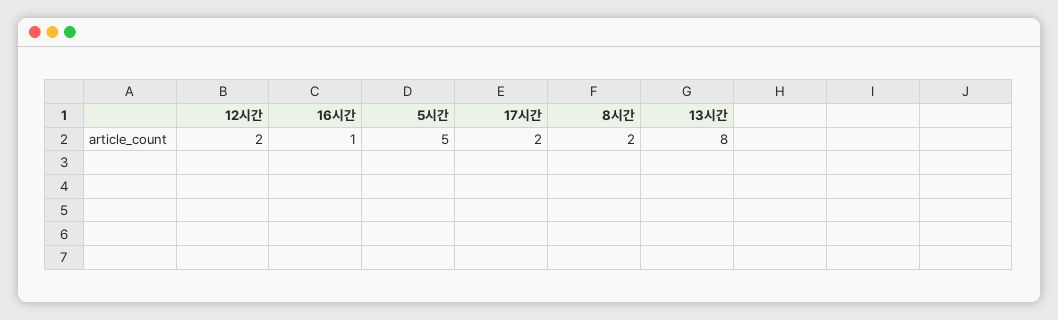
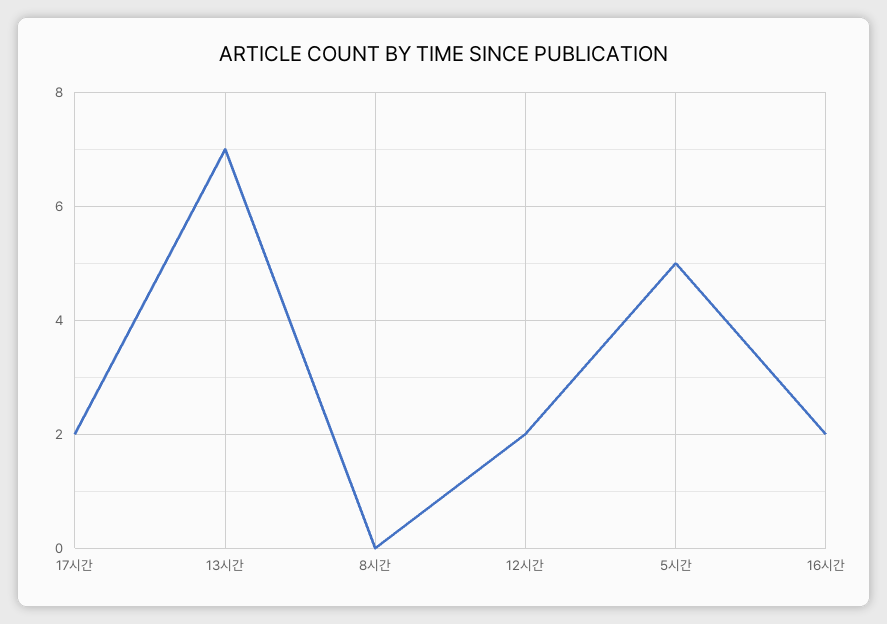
16시간: 1 -> 2
8시간: 2 -> 0
13시간: 8 -> 7

